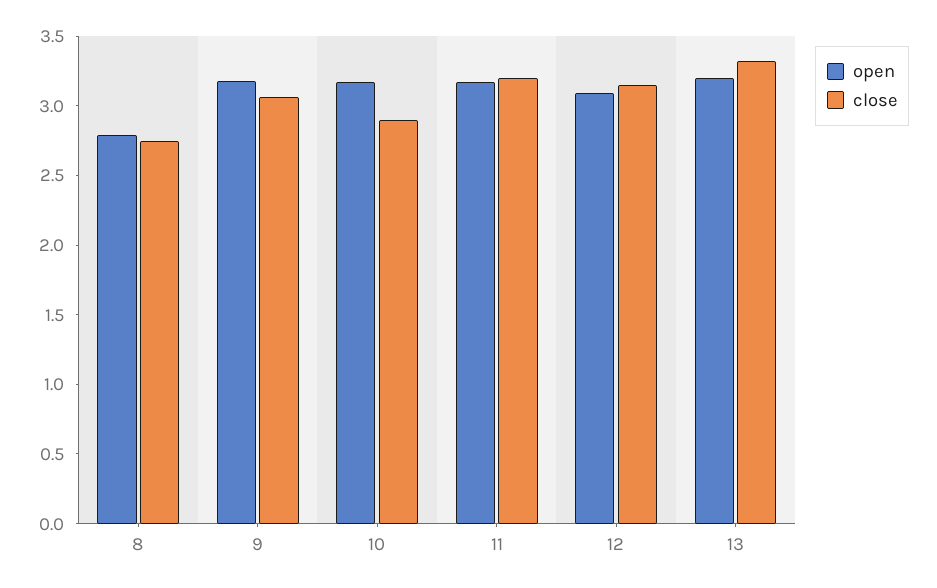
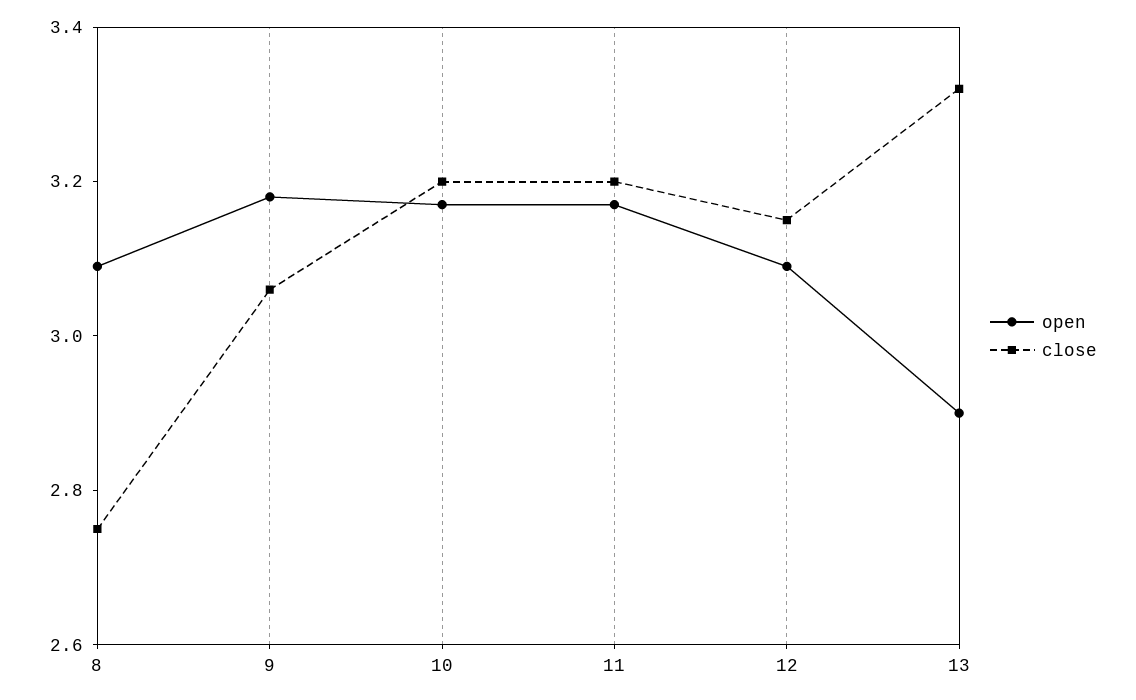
open, 8: 2.8 -> 3.1
close, 10: 2.9 -> 3.2
open, 13: 3.2 -> 2.9

